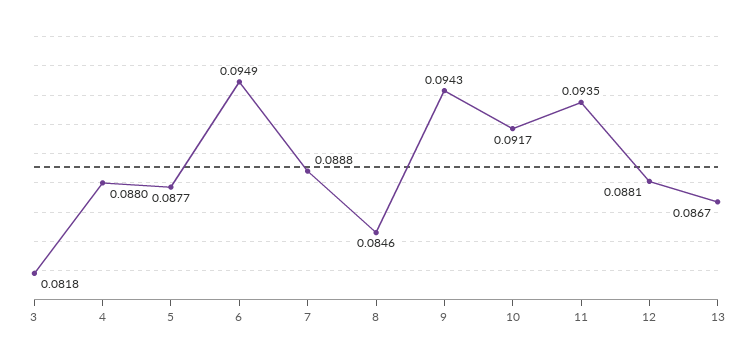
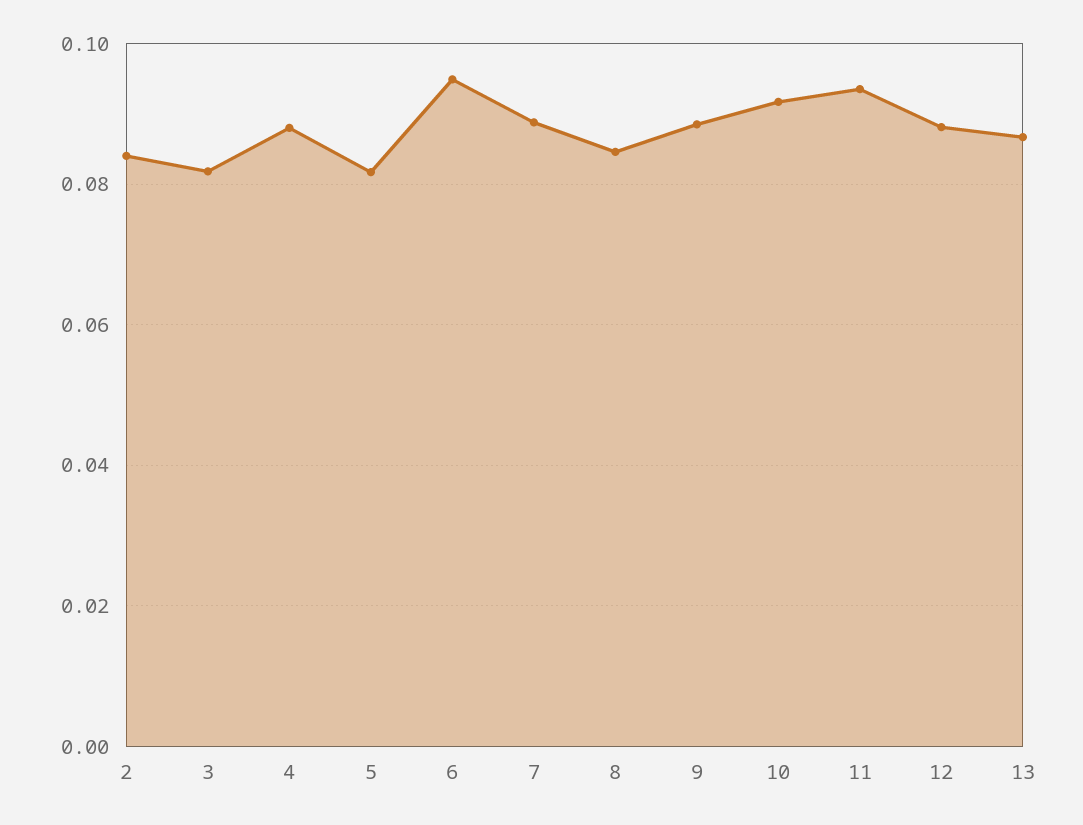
5: 0.0877 -> 0.082
9: 0.0943 -> 0.088
2: none -> 0.084

